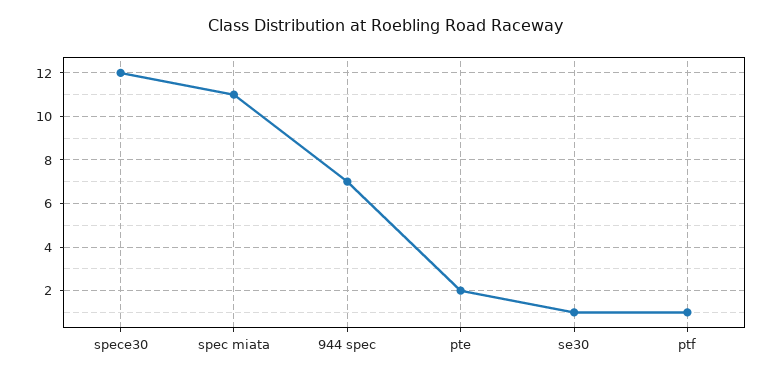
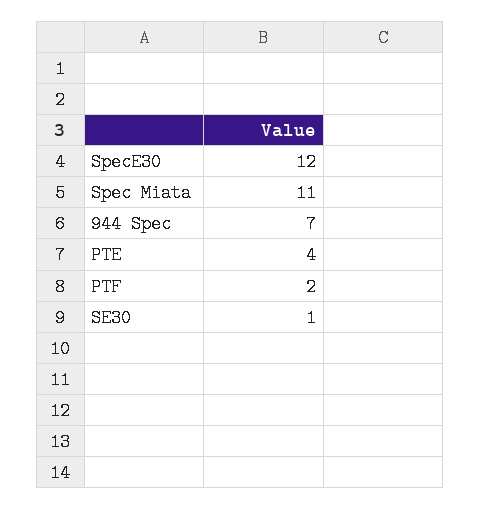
pte: 2 -> 4
ptf: 1 -> 2

